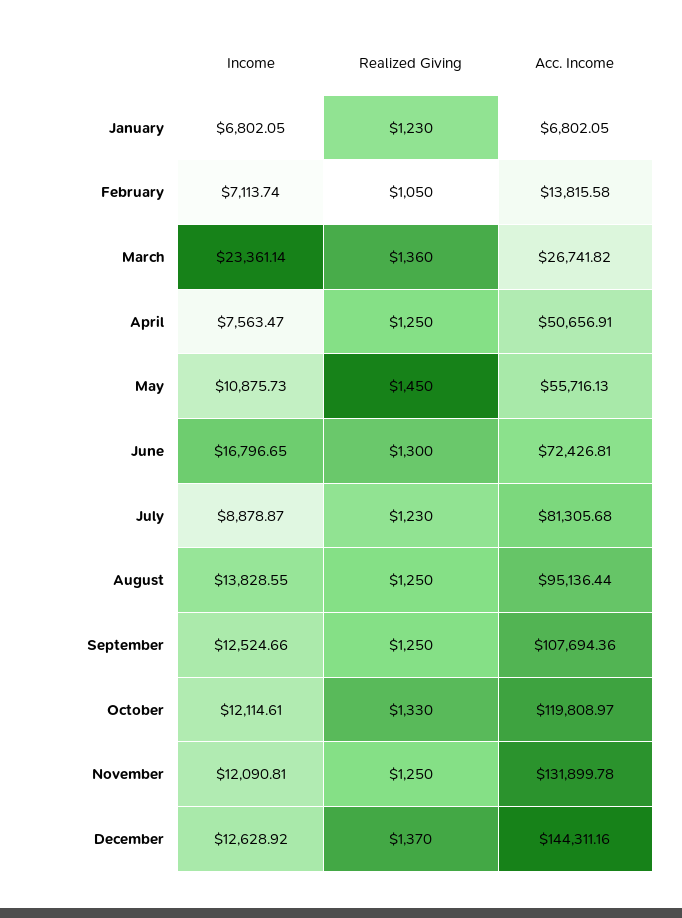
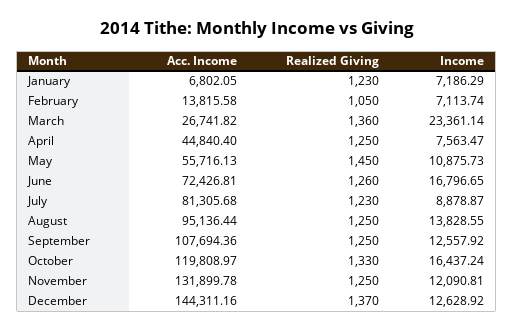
Income, January: 6802.05 -> 7186.29
Acc. Income, April: 50656.91 -> 44840.4
Realized Giving, June: 1300 -> 1260
Income, September: 12524.66 -> 12557.92
Income, October: 12114.61 -> 16437.24

